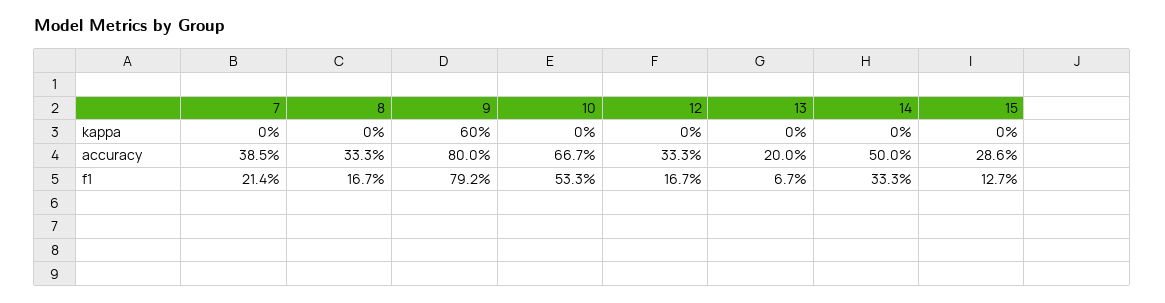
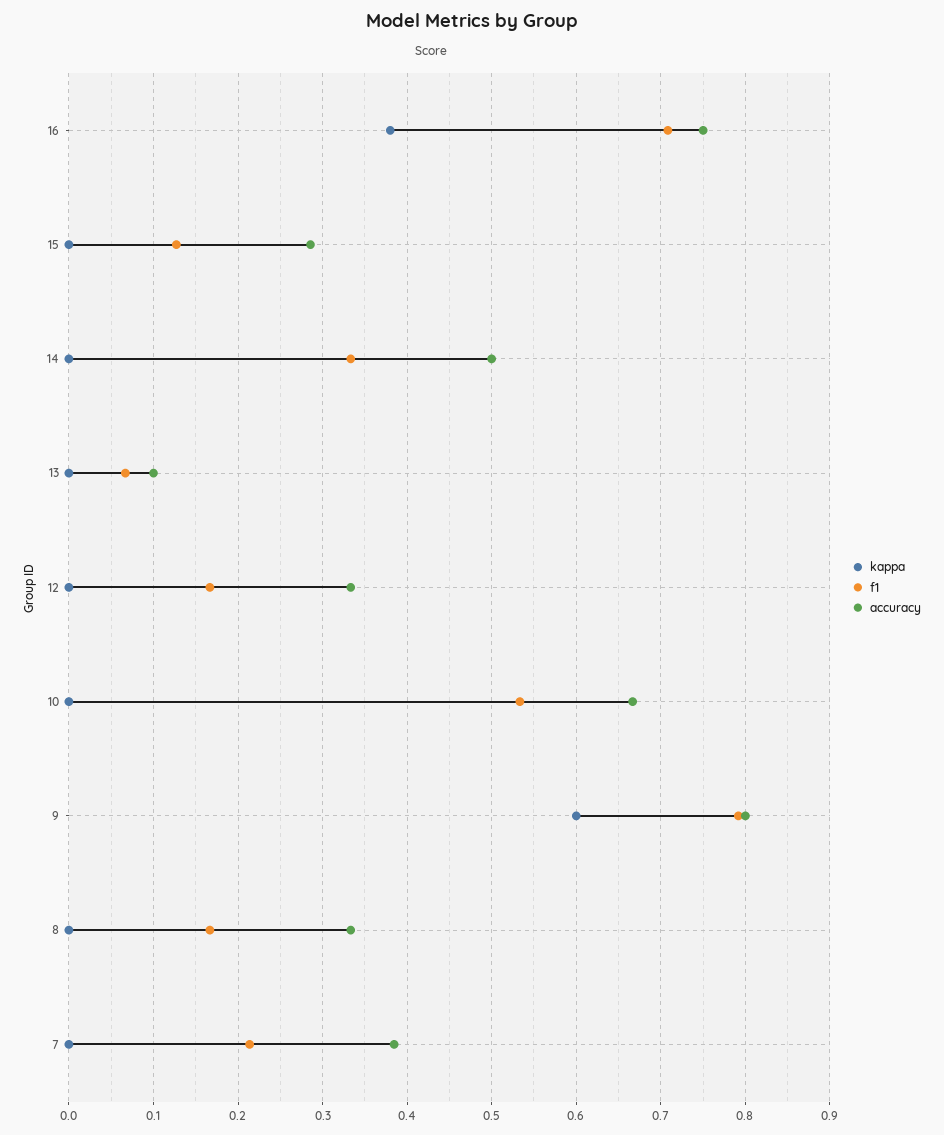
accuracy, 13: 0.2 -> 0.1
kappa, 16: none -> 0.38
f1, 16: none -> 0.71
accuracy, 16: none -> 0.75

